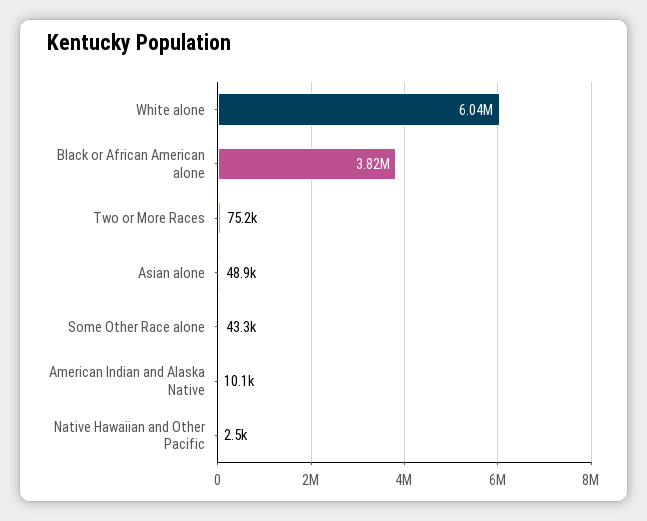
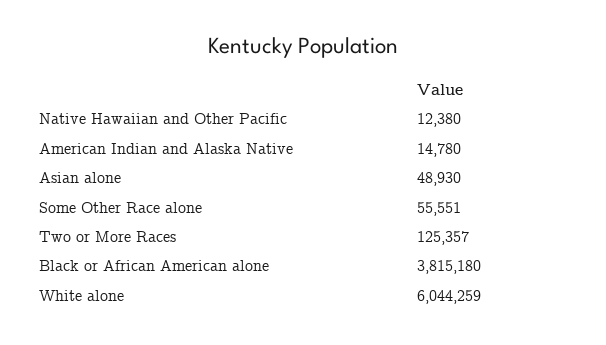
Two or More Races: 75200 -> 125357
Some Other Race alone: 43300 -> 55551
American Indian and Alaska Native: 10100 -> 14780
Native Hawaiian and Other Pacific: 2500 -> 12380

